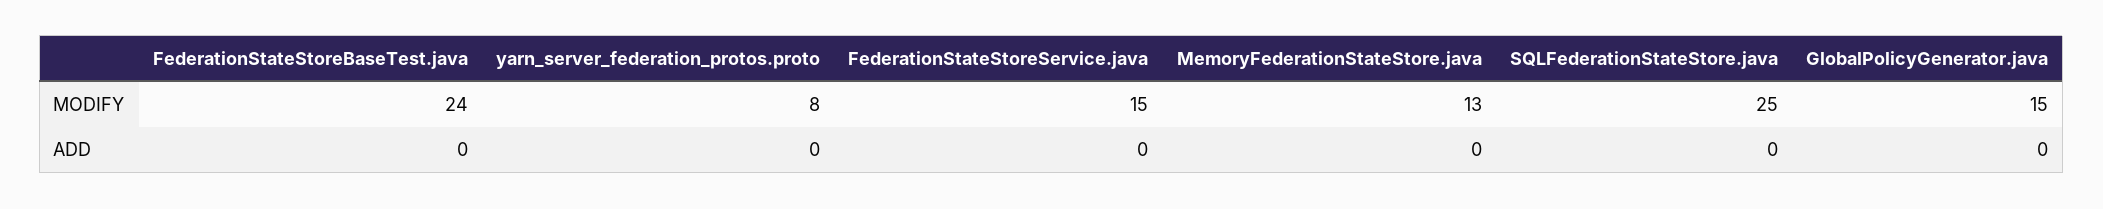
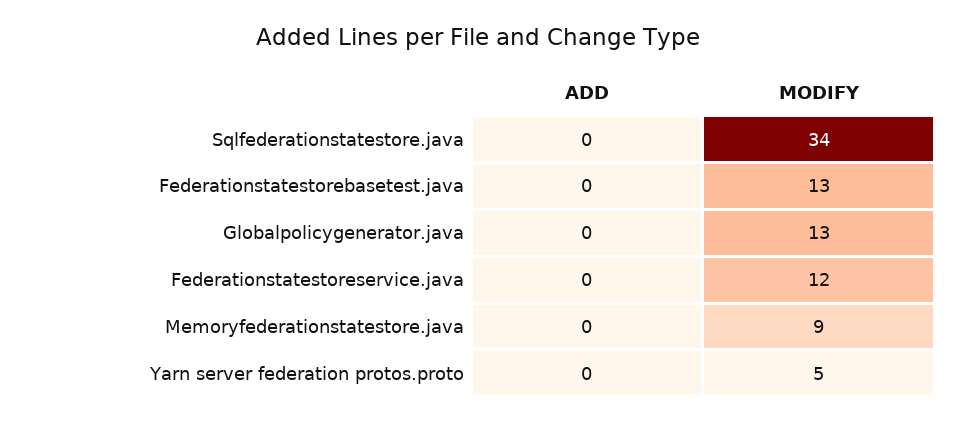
FederationStateStoreBaseTest.java, MODIFY: 24 -> 13
yarn_server_federation_protos.proto, MODIFY: 8 -> 5
FederationStateStoreService.java, MODIFY: 15 -> 12
MemoryFederationStateStore.java, MODIFY: 13 -> 9
SQLFederationStateStore.java, MODIFY: 25 -> 34
GlobalPolicyGenerator.java, MODIFY: 15 -> 13

